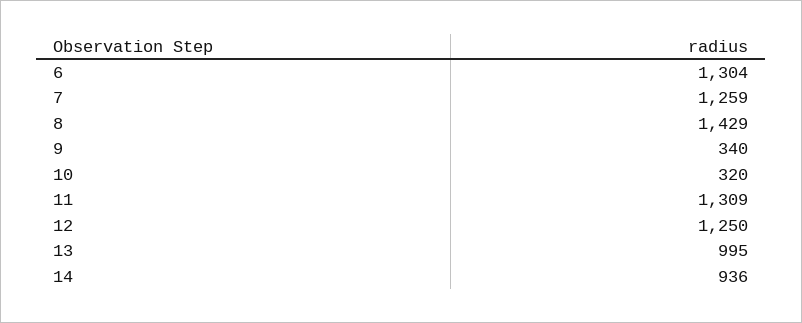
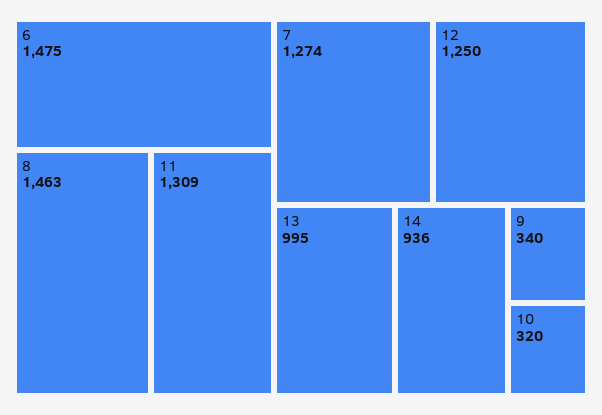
6: 1304 -> 1475
7: 1259 -> 1274
8: 1429 -> 1463

